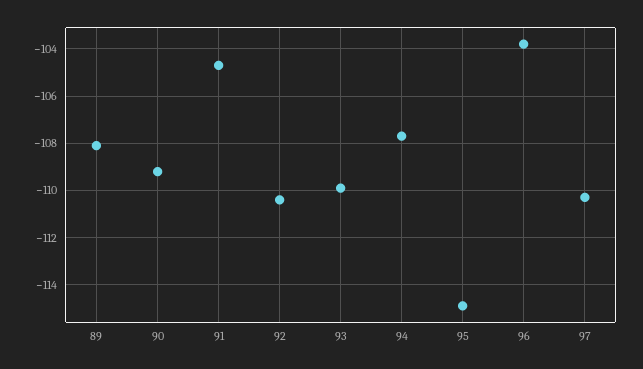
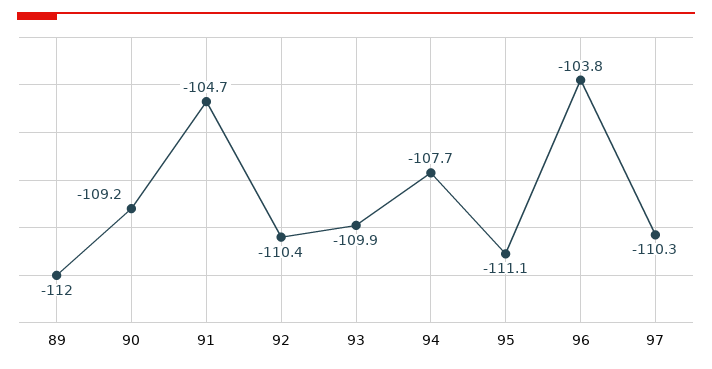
89: -108 -> -112
95: -115 -> -111.1

